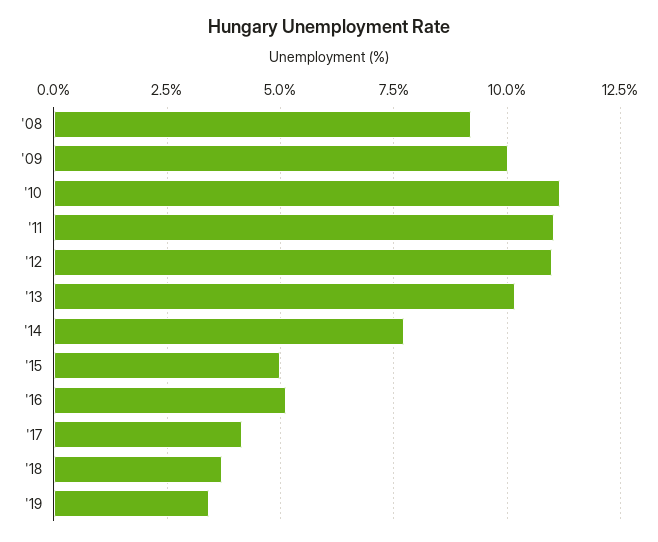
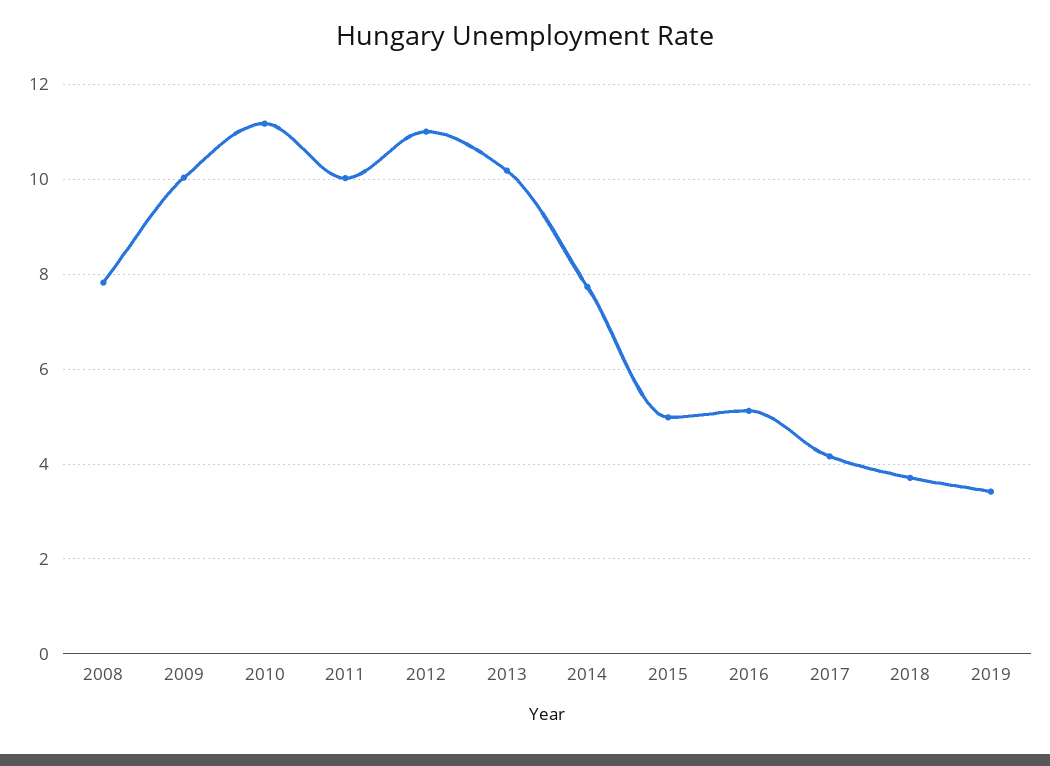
'08: 9.25 -> 7.8
'11: 11 -> 10

